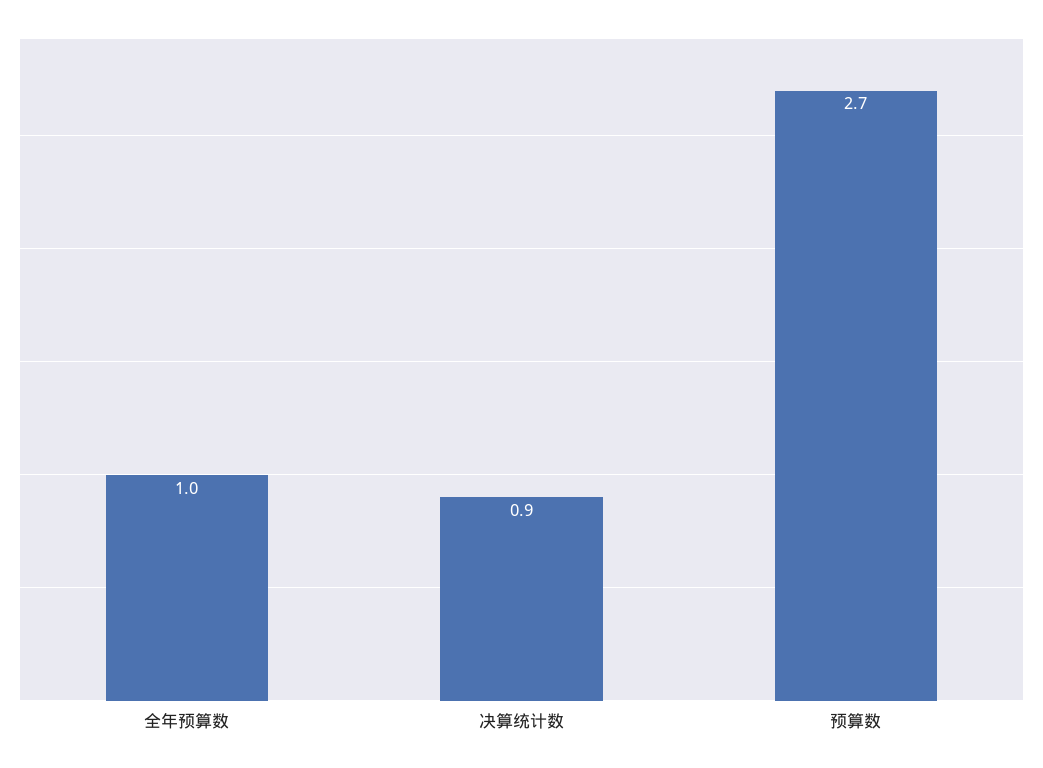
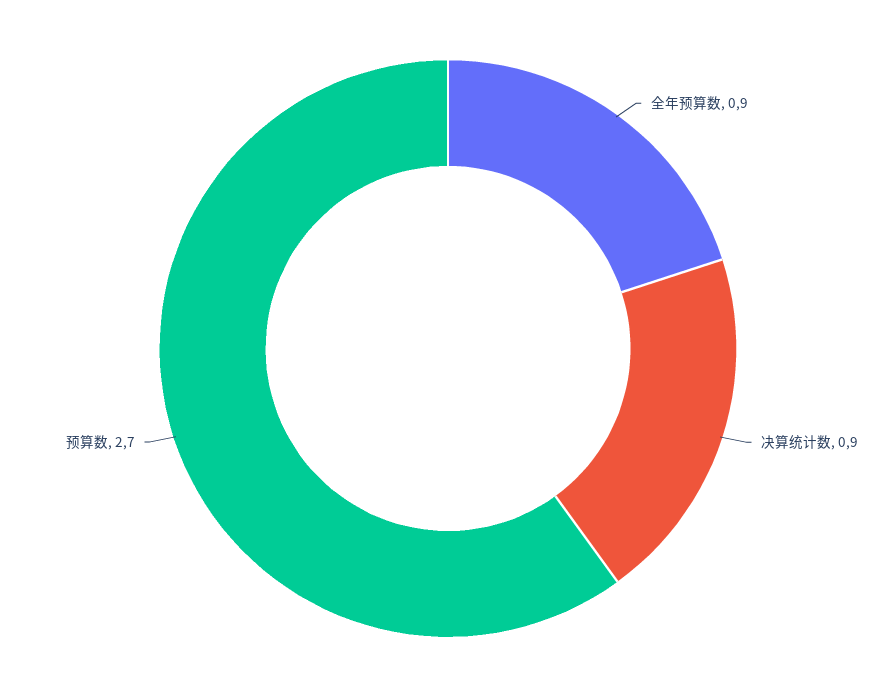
全年预算数: 1 -> 0.9

